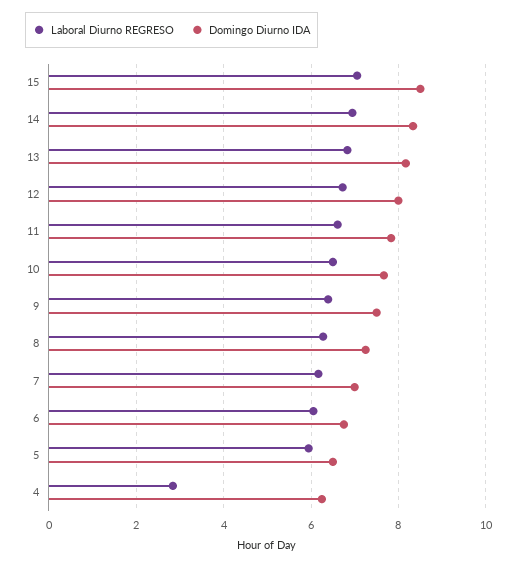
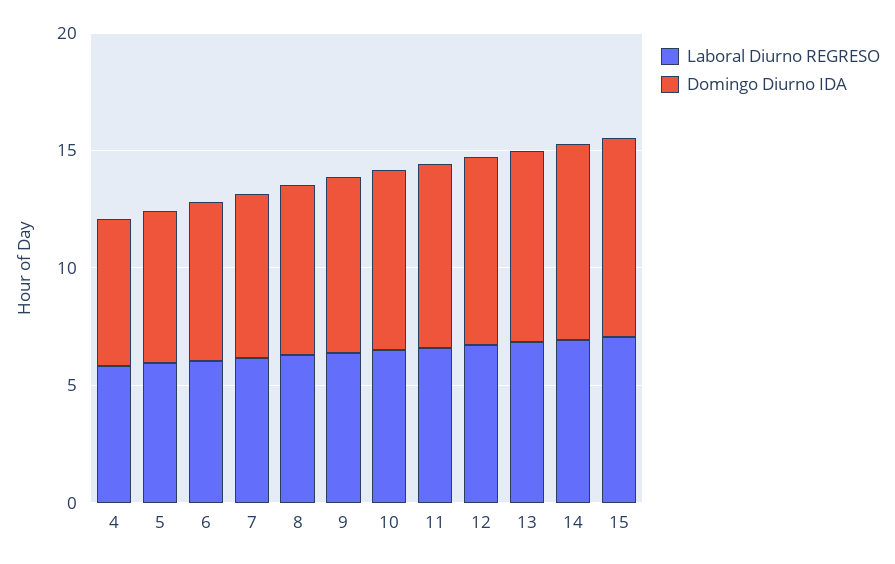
Laboral Diurno REGRESO, 4: 2.8 -> 6

